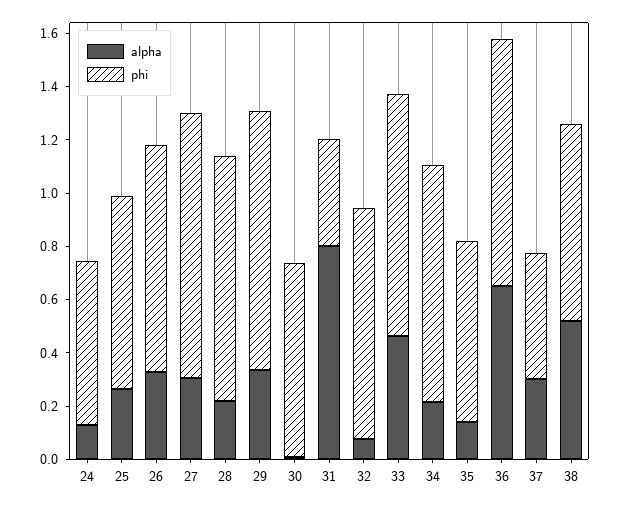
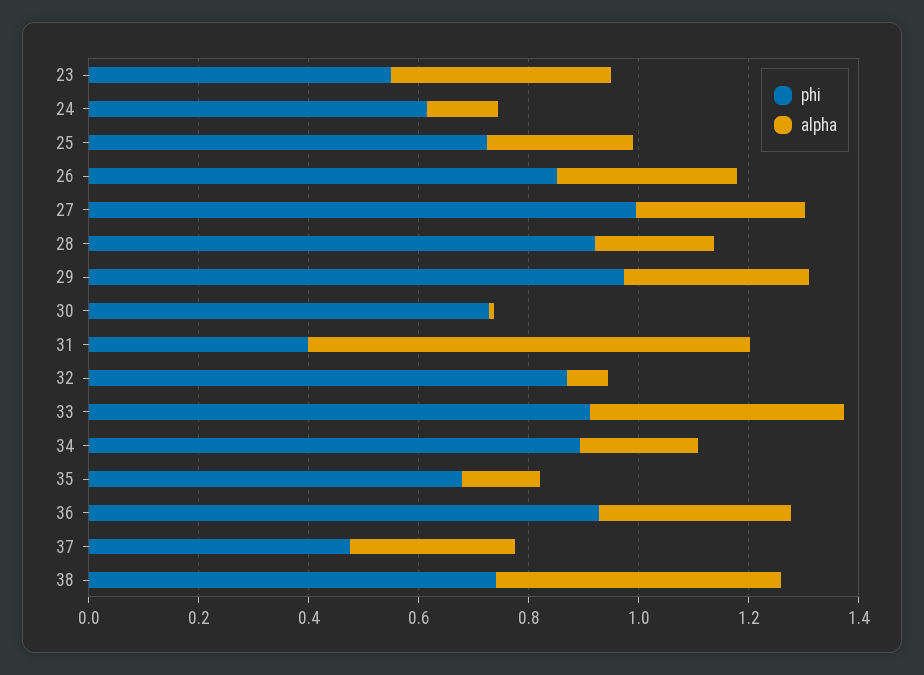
alpha, 36: 0.65 -> 0.35
phi, 23: none -> 0.55
alpha, 23: none -> 0.4

